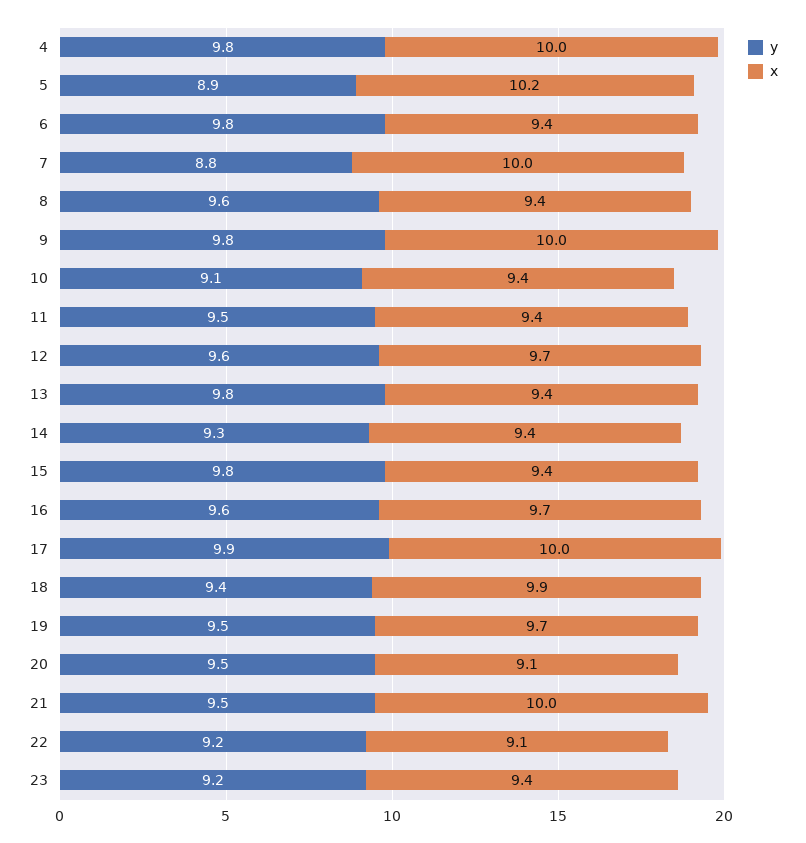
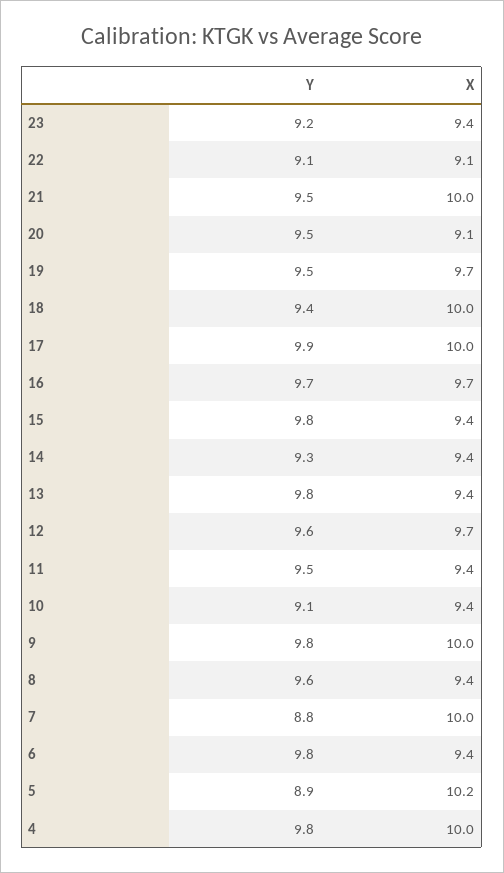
y, 16: 9.6 -> 9.7
x, 18: 9.9 -> 10
y, 22: 9.2 -> 9.1

